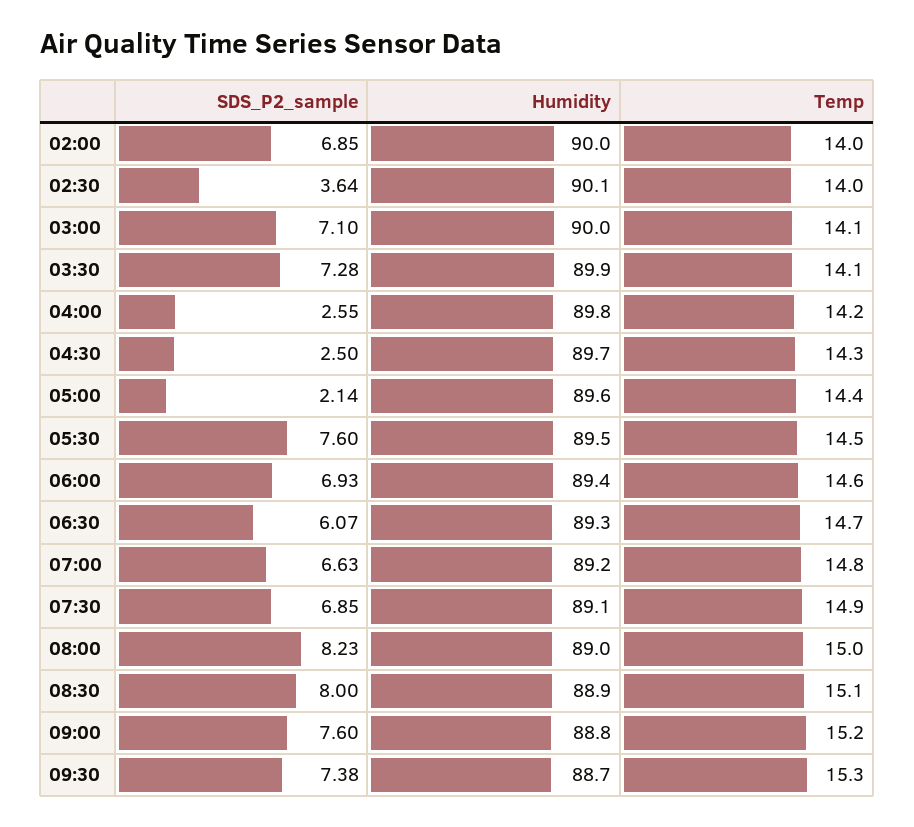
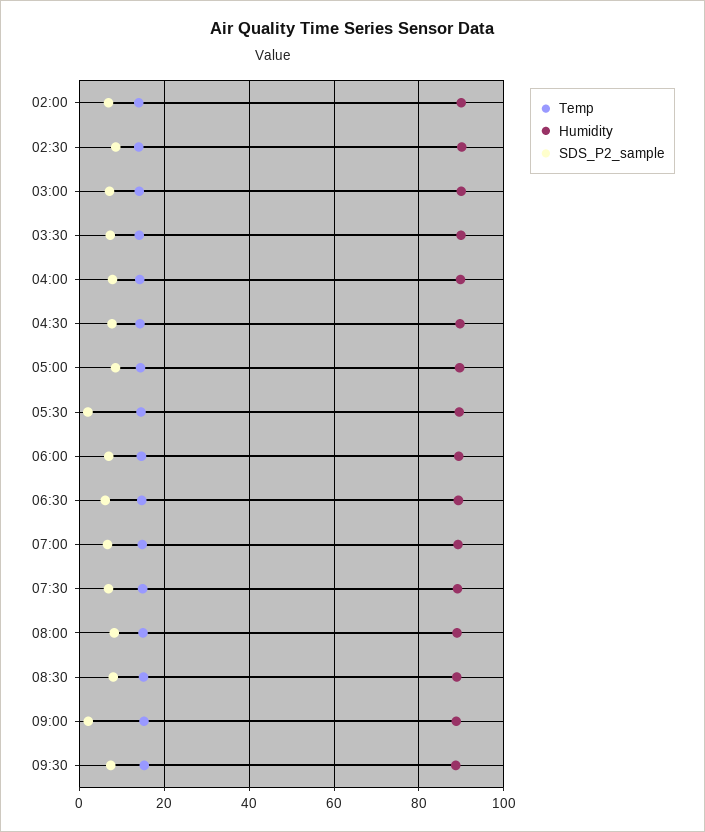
SDS_P2_sample, 02:30: 3.64 -> 8
SDS_P2_sample, 04:00: 2.55 -> 8
SDS_P2_sample, 04:30: 2.5 -> 8
SDS_P2_sample, 05:00: 2.14 -> 8
SDS_P2_sample, 05:30: 7.6 -> 2
SDS_P2_sample, 09:00: 7.6 -> 2

